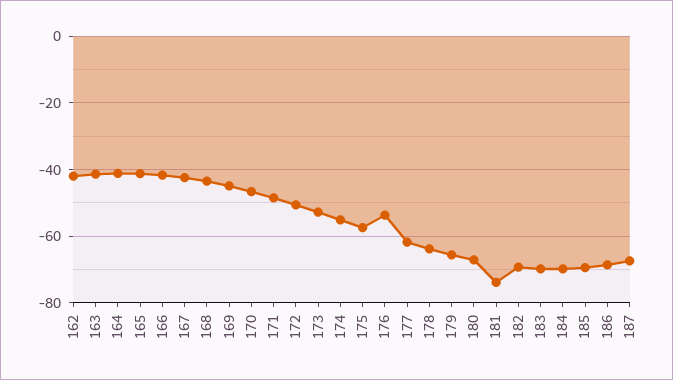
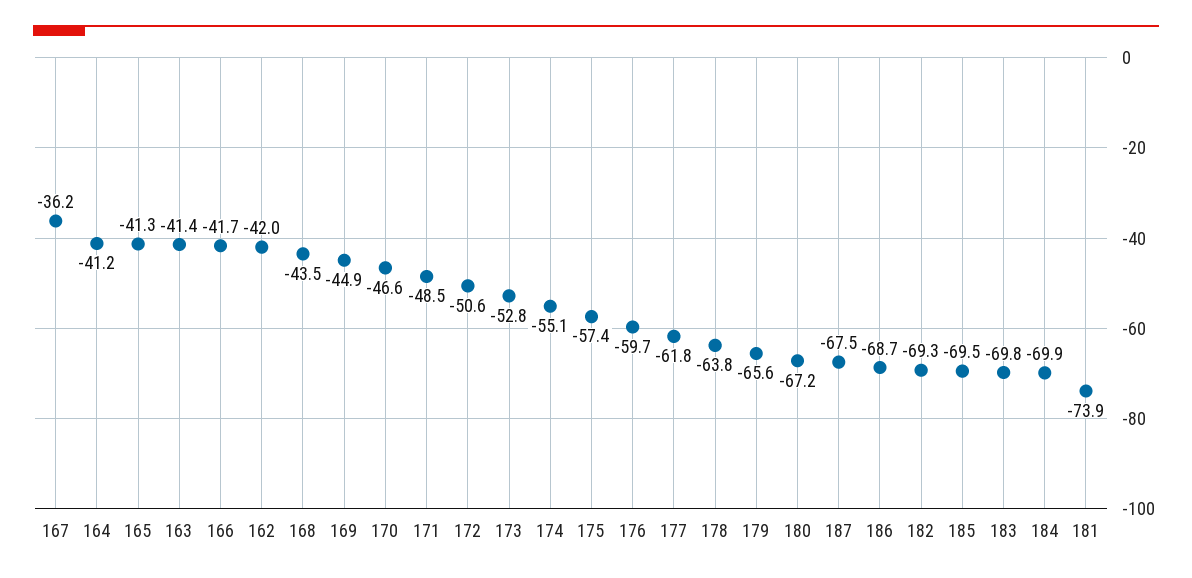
167: -42 -> -36.2
176: -54 -> -59.7

